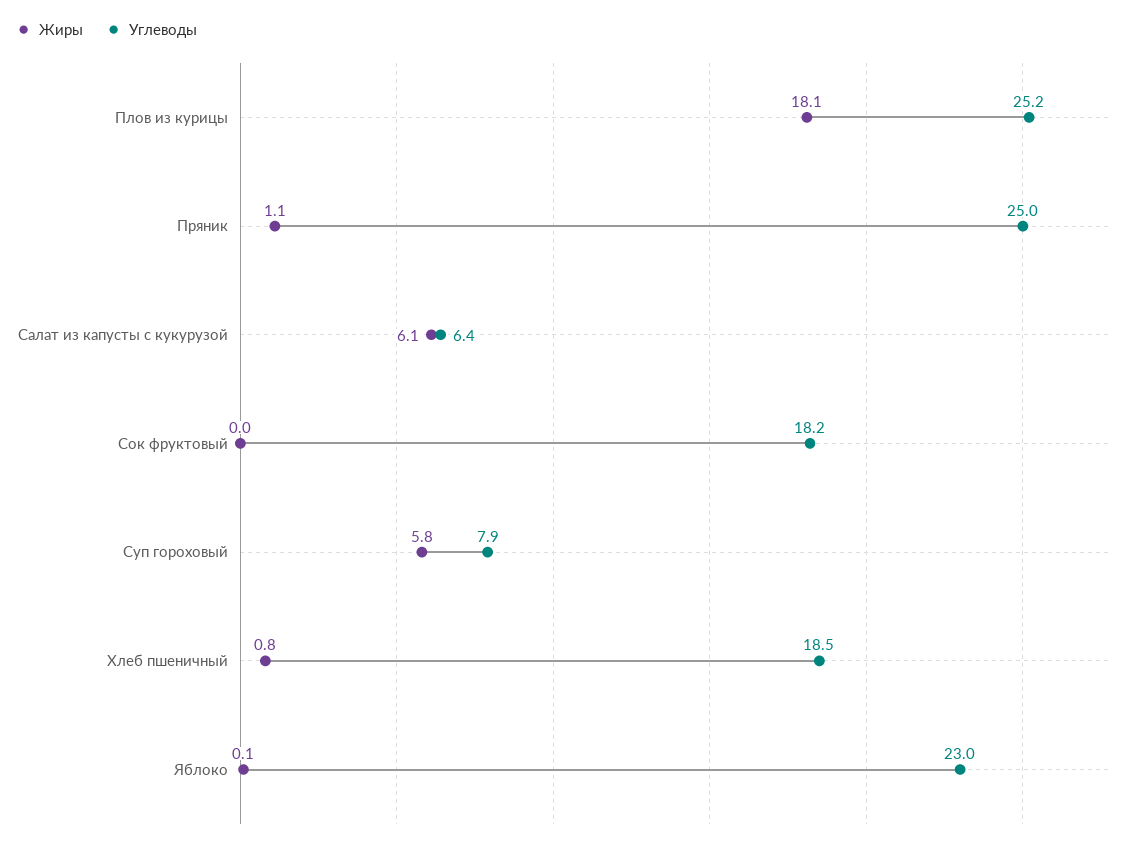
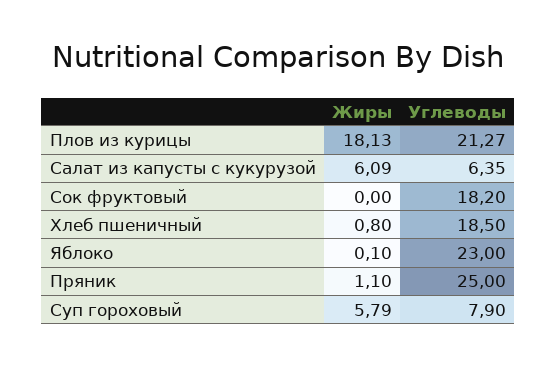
Углеводы, Плов из курицы: 25.2 -> 21.27

